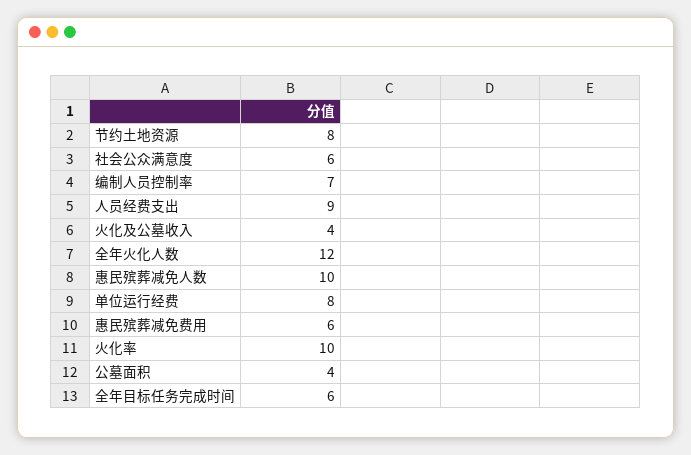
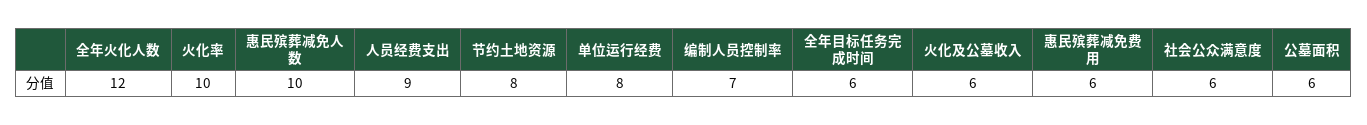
火化及公墓收入: 4 -> 6
公墓面积: 4 -> 6

